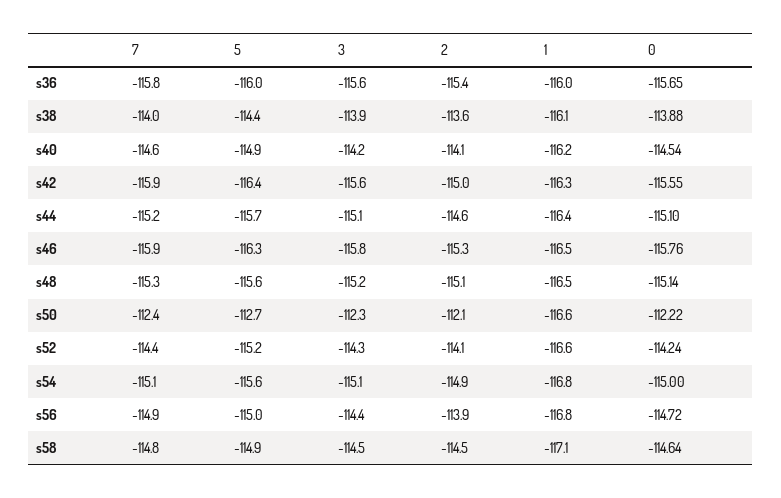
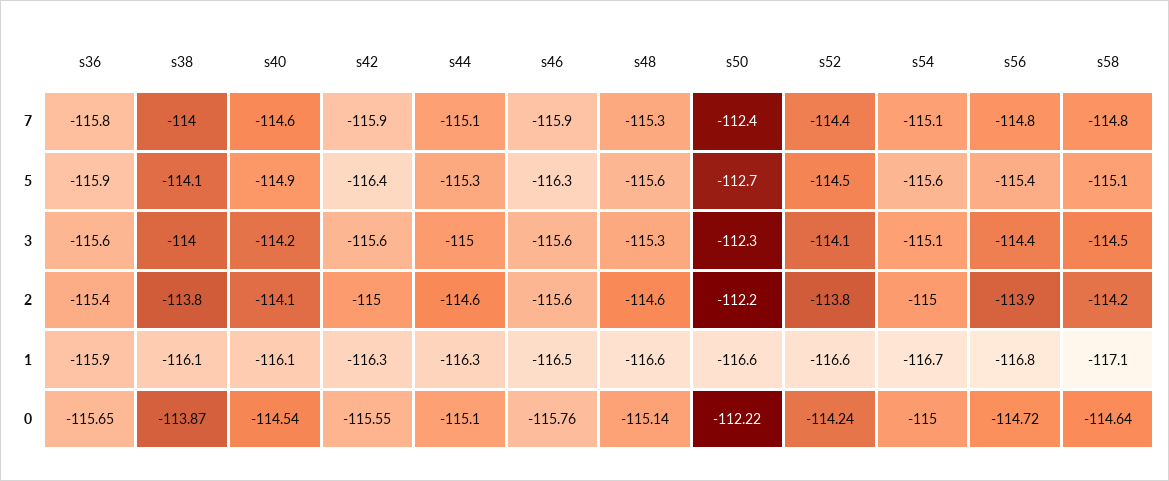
5, s36: -116 -> -115.9
1, s36: -116 -> -115.9
5, s38: -114.4 -> -114.1
3, s38: -113.9 -> -114
2, s38: -113.6 -> -113.8
0, s38: -113.88 -> -113.87
1, s40: -116.2 -> -116.1
7, s44: -115.2 -> -115.1
5, s44: -115.7 -> -115.3
3, s44: -115.1 -> -115
1, s44: -116.4 -> -116.3
3, s46: -115.8 -> -115.6
2, s46: -115.3 -> -115.6
3, s48: -115.2 -> -115.3
2, s48: -115.1 -> -114.6
1, s48: -116.5 -> -116.6
2, s50: -112.1 -> -112.2
5, s52: -115.2 -> -114.5
3, s52: -114.3 -> -114.1
2, s52: -114.1 -> -113.8
2, s54: -114.9 -> -115
1, s54: -116.8 -> -116.7
7, s56: -114.9 -> -114.8
5, s56: -115 -> -115.4
5, s58: -114.9 -> -115.1
2, s58: -114.5 -> -114.2

